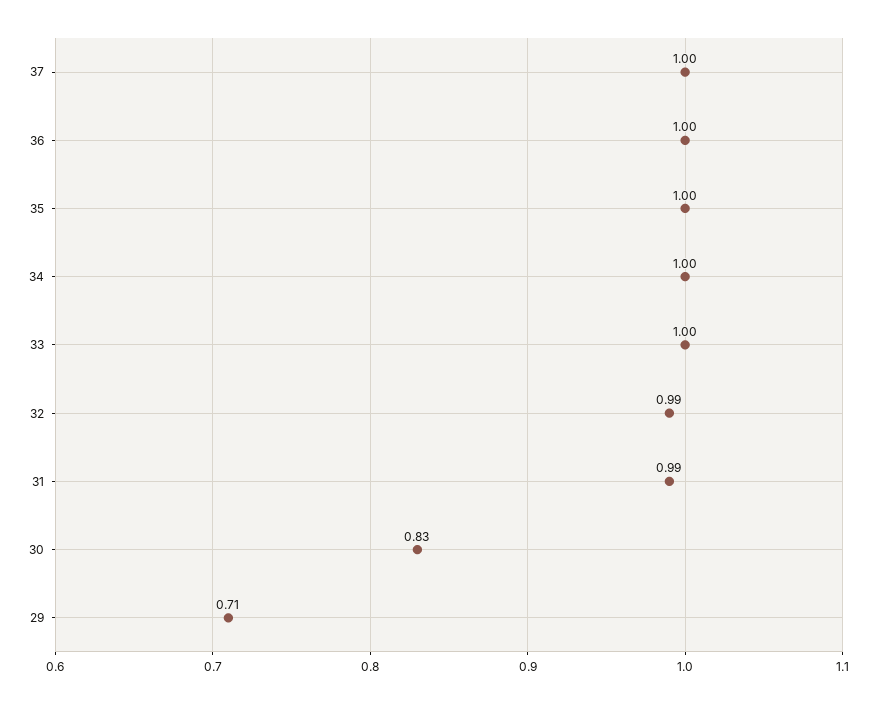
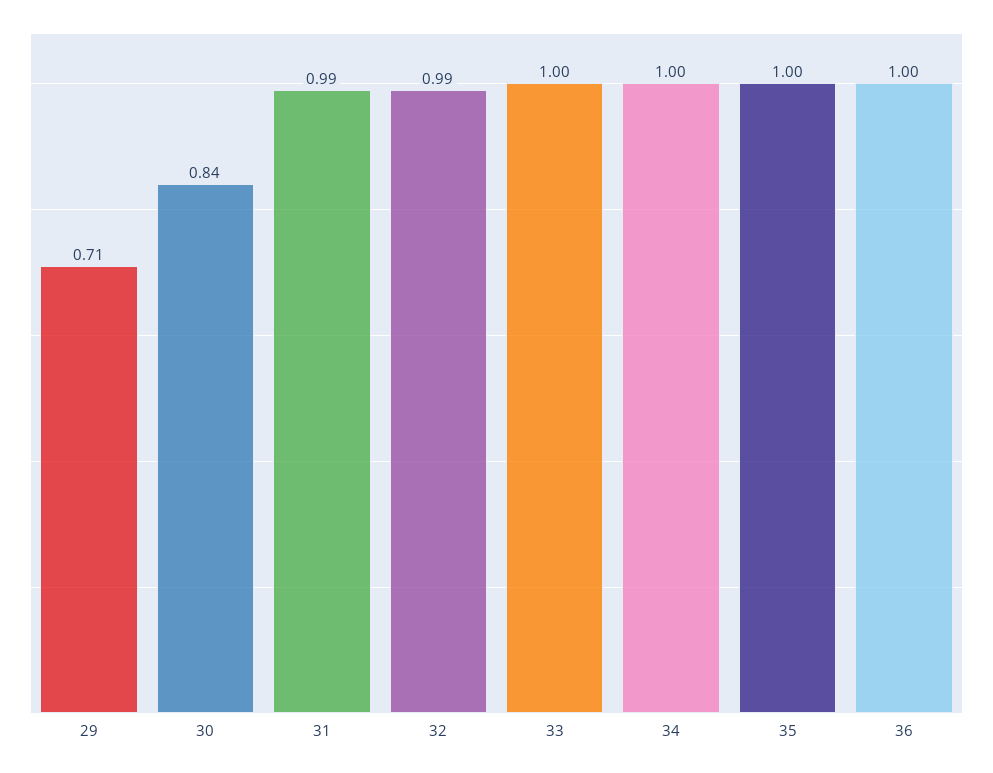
37: 1 -> none
30: 0.83 -> 0.84

